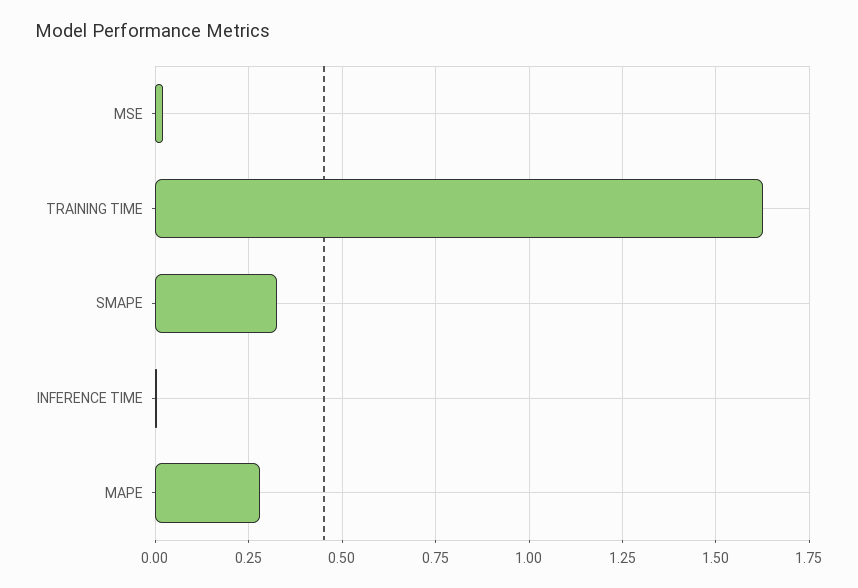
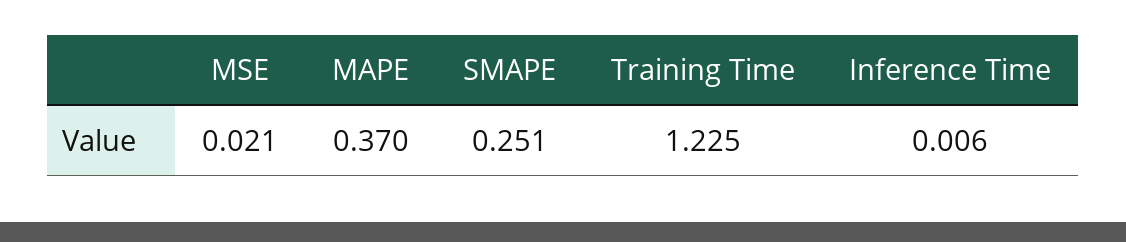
TRAINING TIME: 1.625 -> 1.225
SMAPE: 0.325 -> 0.251
MAPE: 0.275 -> 0.37

